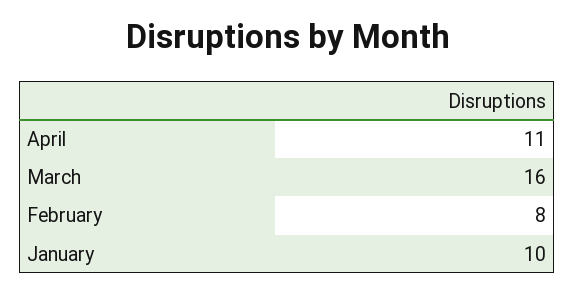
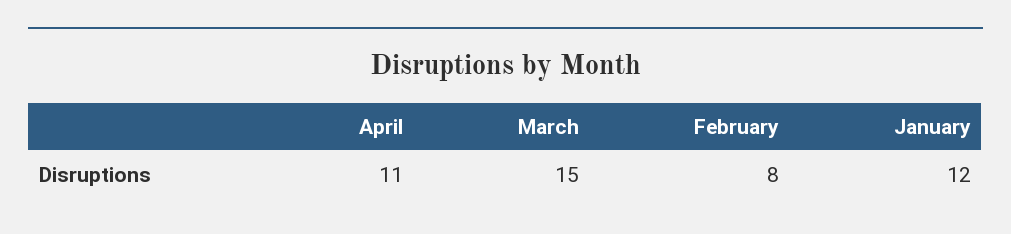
March: 16 -> 15
January: 10 -> 12

